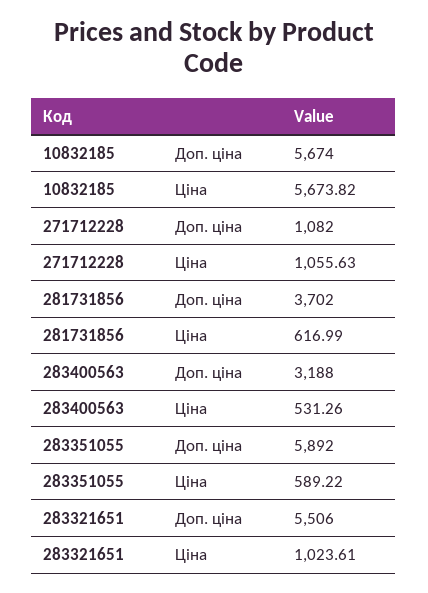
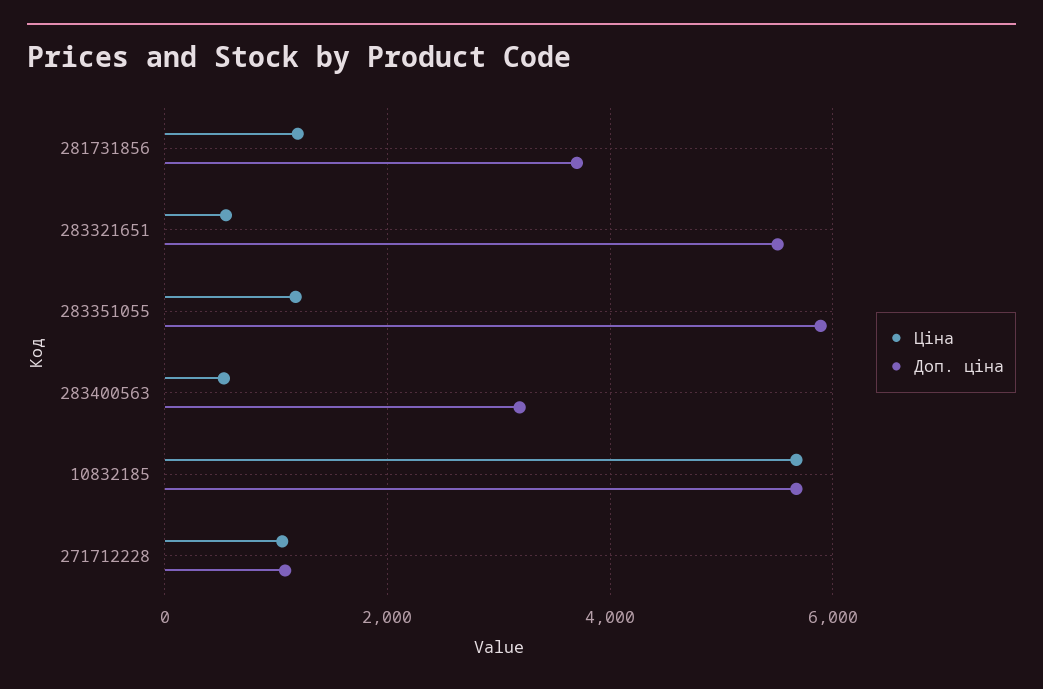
Ціна, 281731856: 616.99 -> 1200
Ціна, 283351055: 589.22 -> 1200
Ціна, 283321651: 1023.61 -> 600

